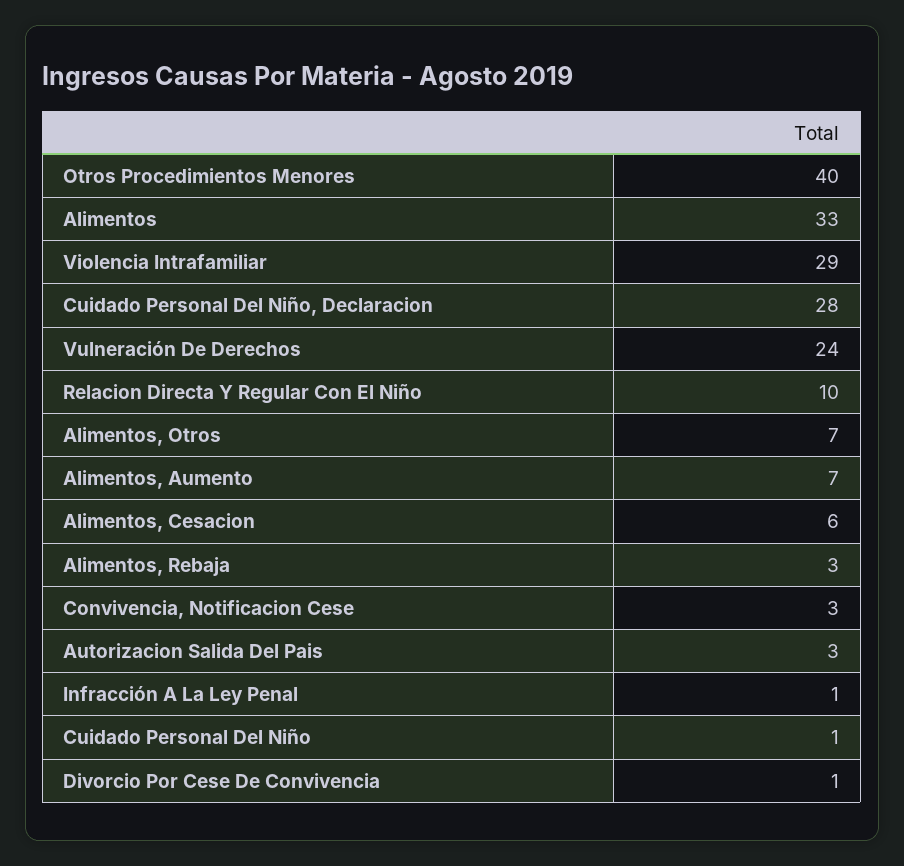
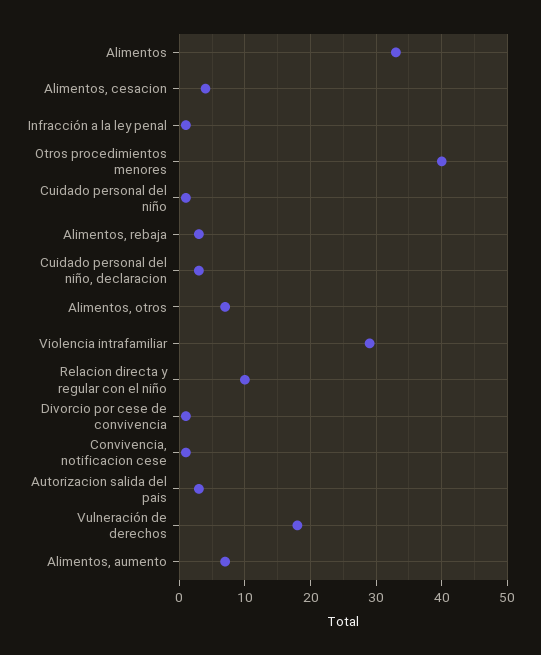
Cuidado Personal Del Niño, Declaracion: 28 -> 3
Vulneración De Derechos: 24 -> 18
Alimentos, Cesacion: 6 -> 4
Convivencia, Notificacion Cese: 3 -> 1

